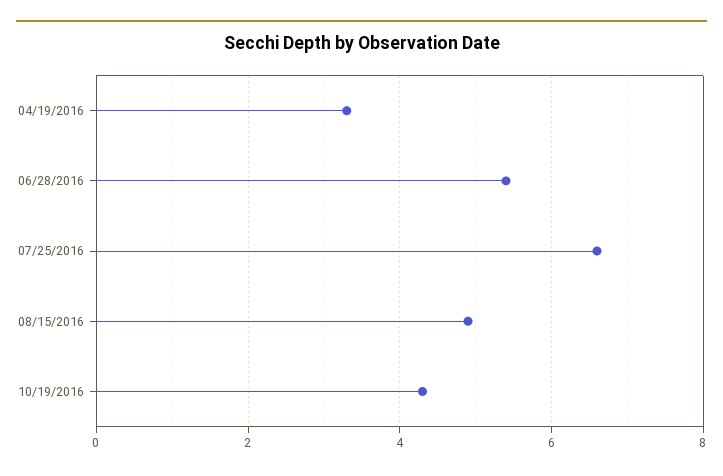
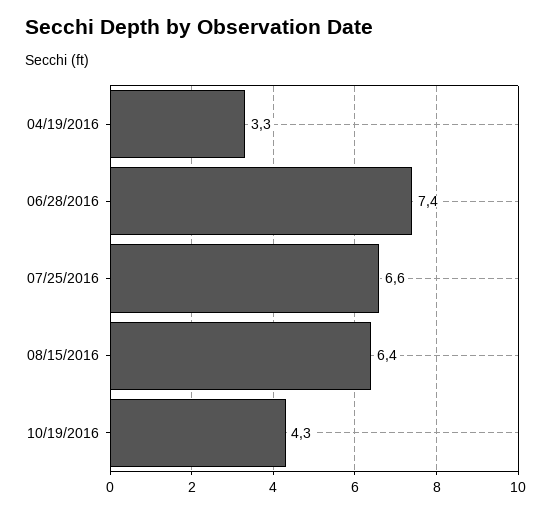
06/28/2016: 5.5 -> 7.4
08/15/2016: 5 -> 6.4

